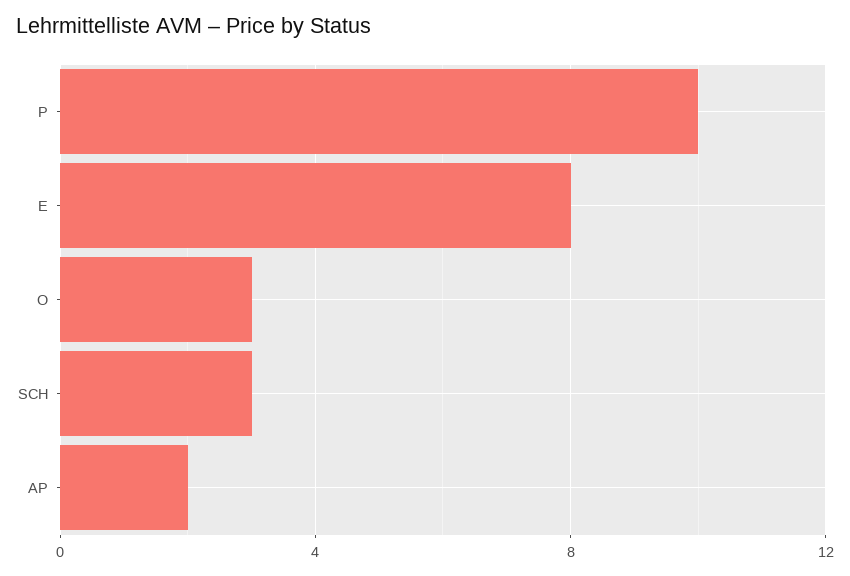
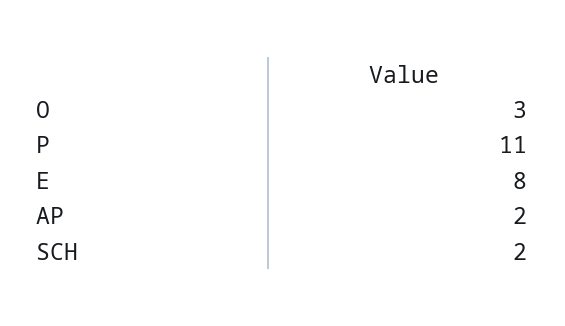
P: 10 -> 11
SCH: 3 -> 2

